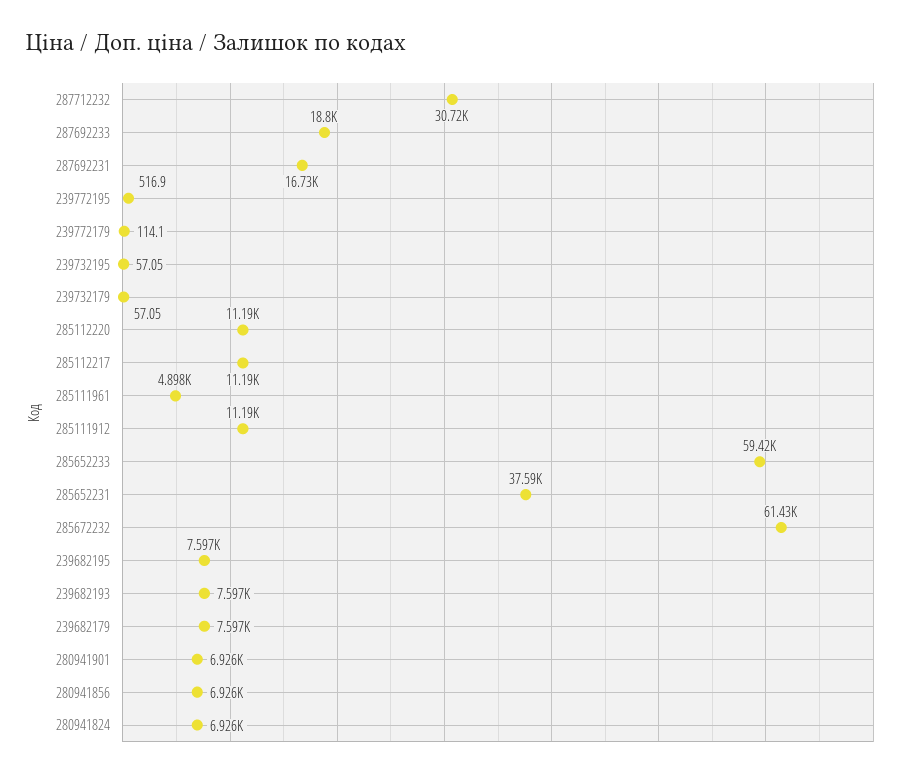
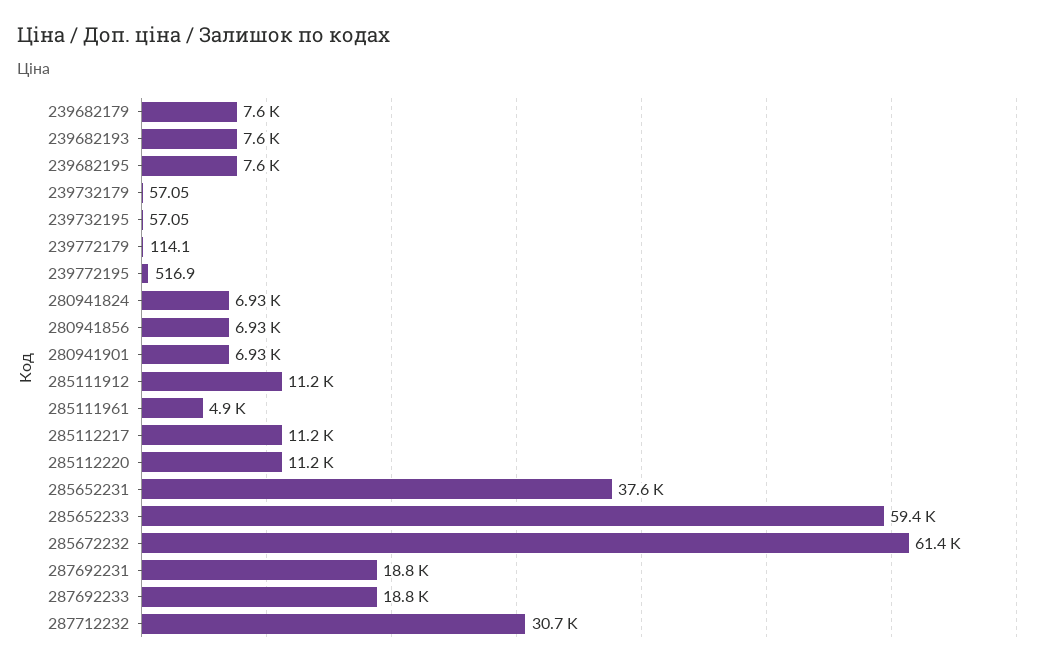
287692231: 16730 -> 18800

